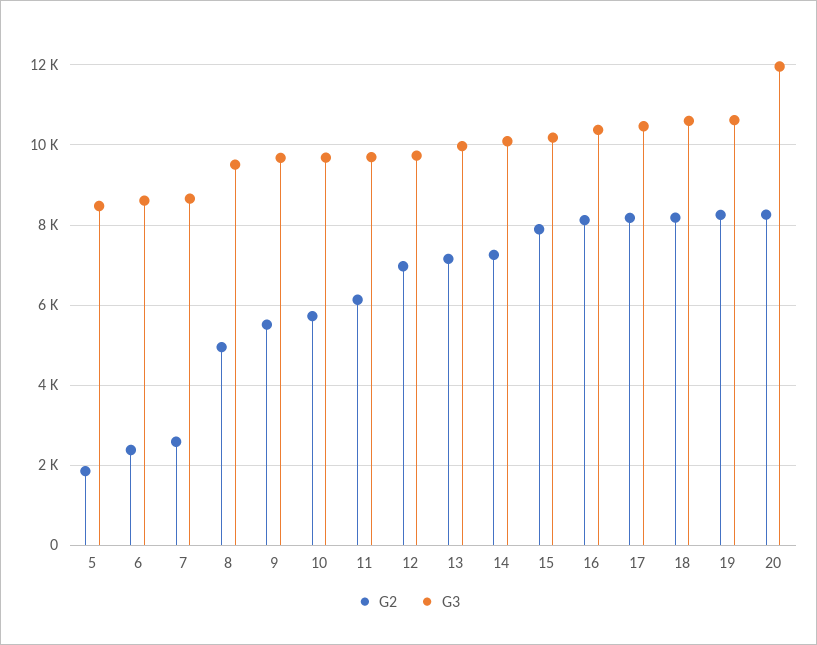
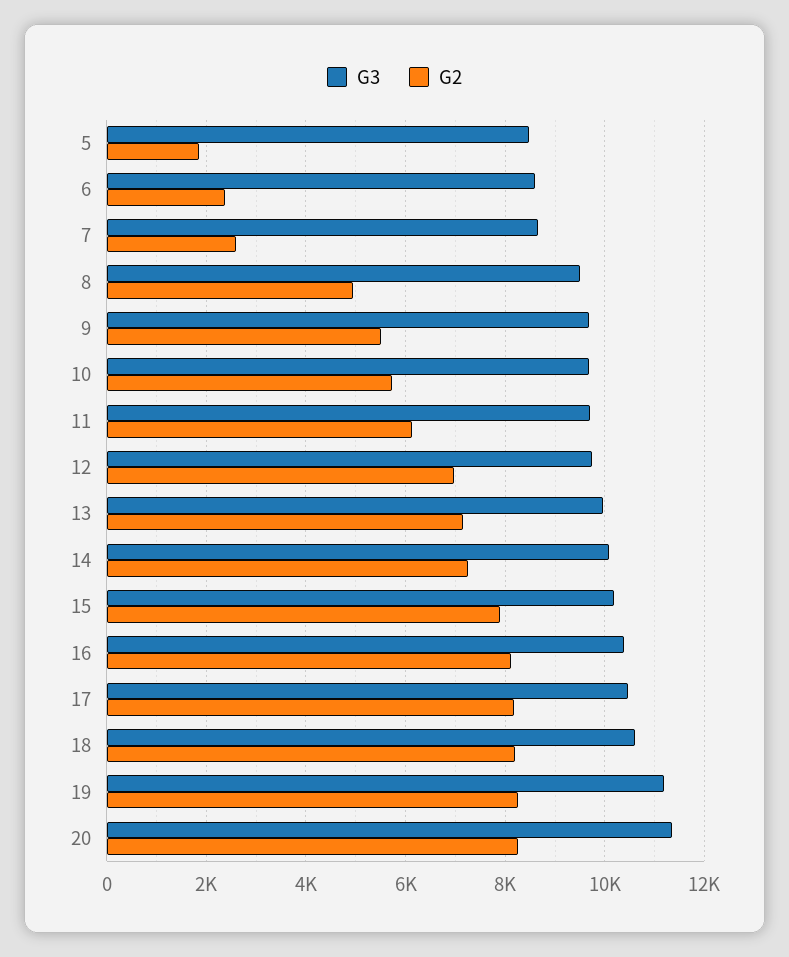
G3, 19: 10600 -> 11200
G3, 20: 12000 -> 11400

